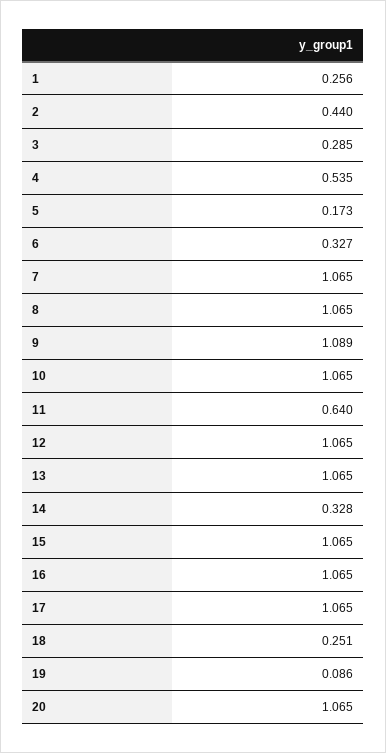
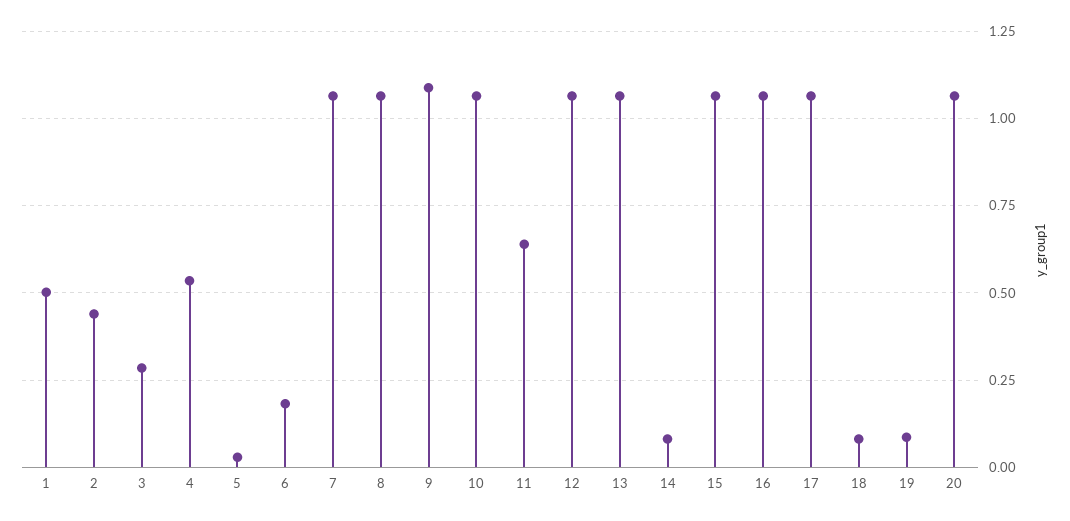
1: 0.256 -> 0.5
5: 0.173 -> 0.025
6: 0.327 -> 0.175
14: 0.328 -> 0.075
18: 0.251 -> 0.075

